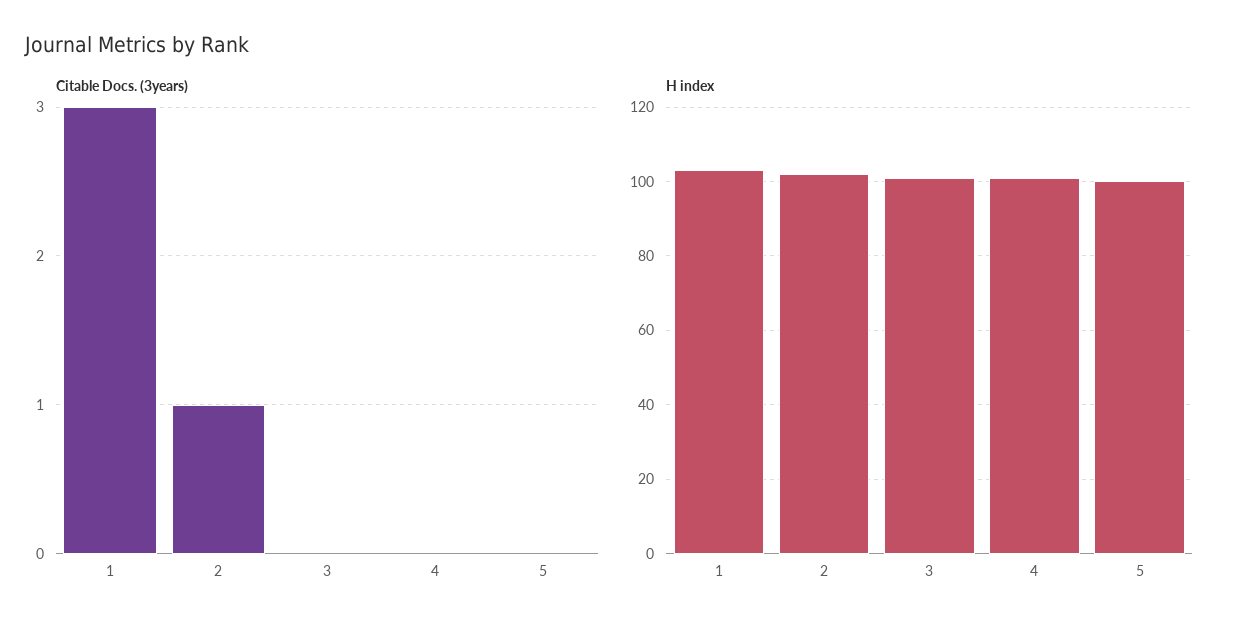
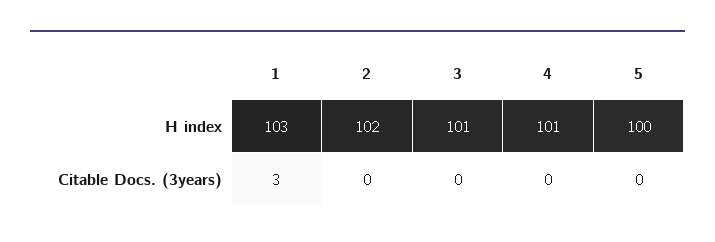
Citable Docs. (3years), 2: 1 -> 0

